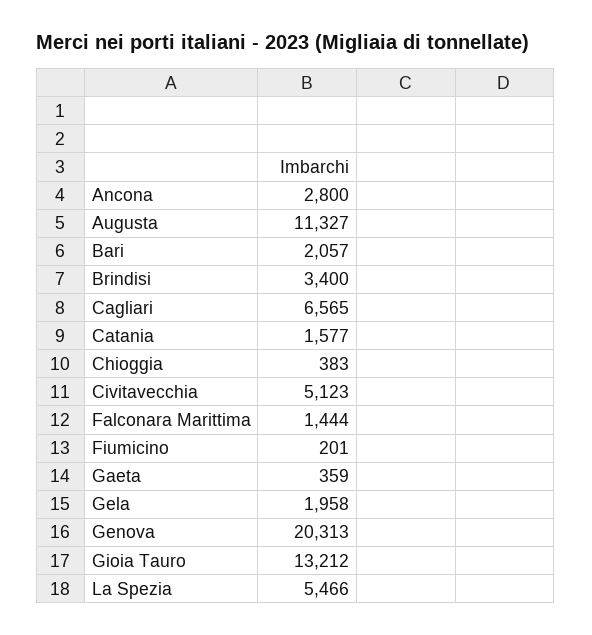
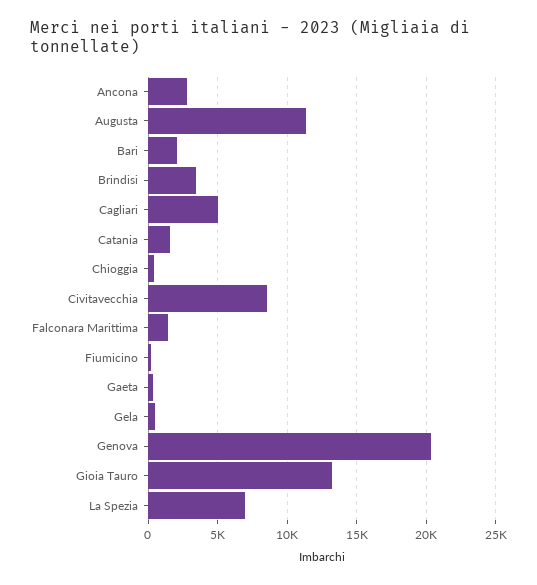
Cagliari: 6565 -> 5000
Civitavecchia: 5123 -> 8500
Gela: 1958 -> 500
La Spezia: 5466 -> 7000

